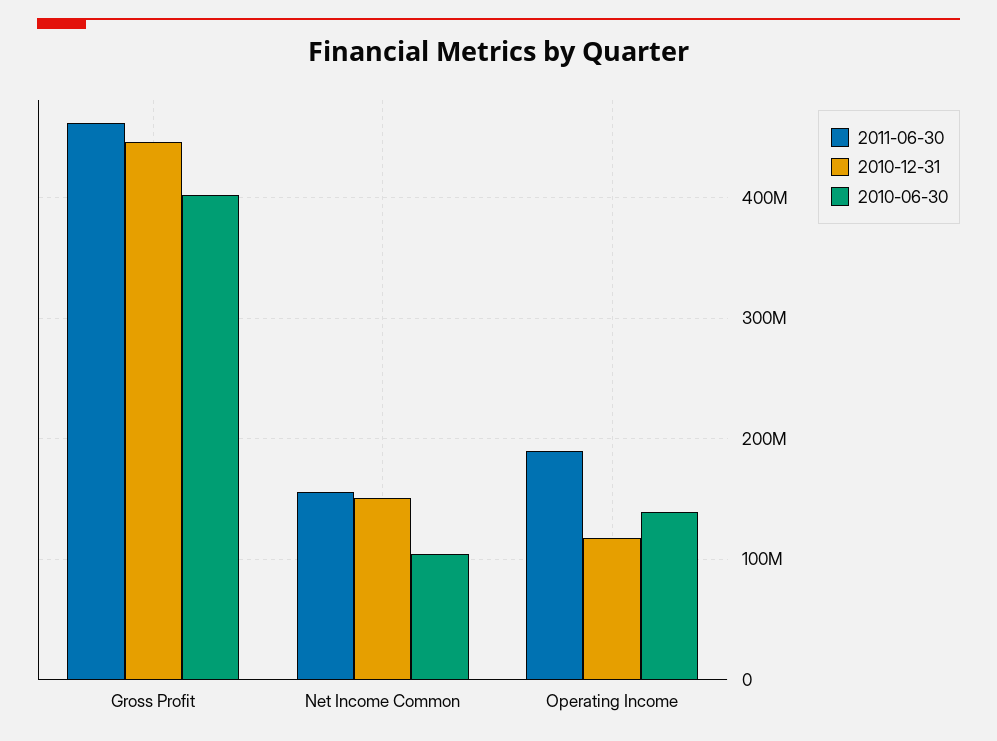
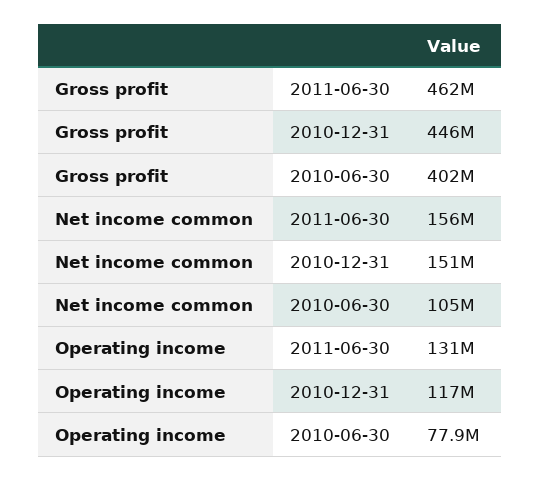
2011-06-30, Operating Income: 190000000 -> 131000000
2010-06-30, Operating Income: 140000000 -> 77900000

